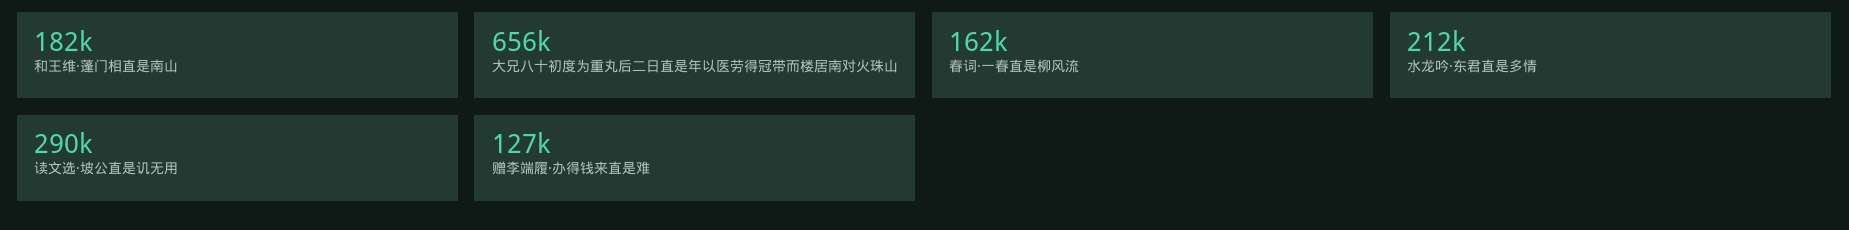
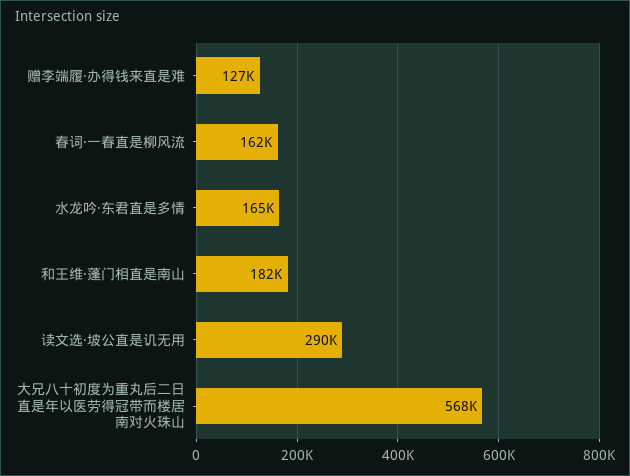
大兄八十初度为重丸后二日直是年以医劳得冠带而楼居南对火珠山: 656000 -> 568000
水龙吟·东君直是多情: 212000 -> 165000

